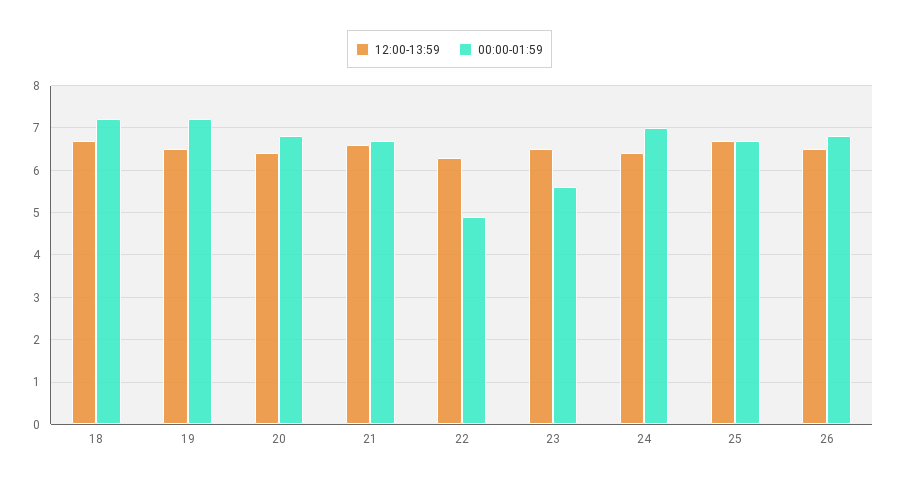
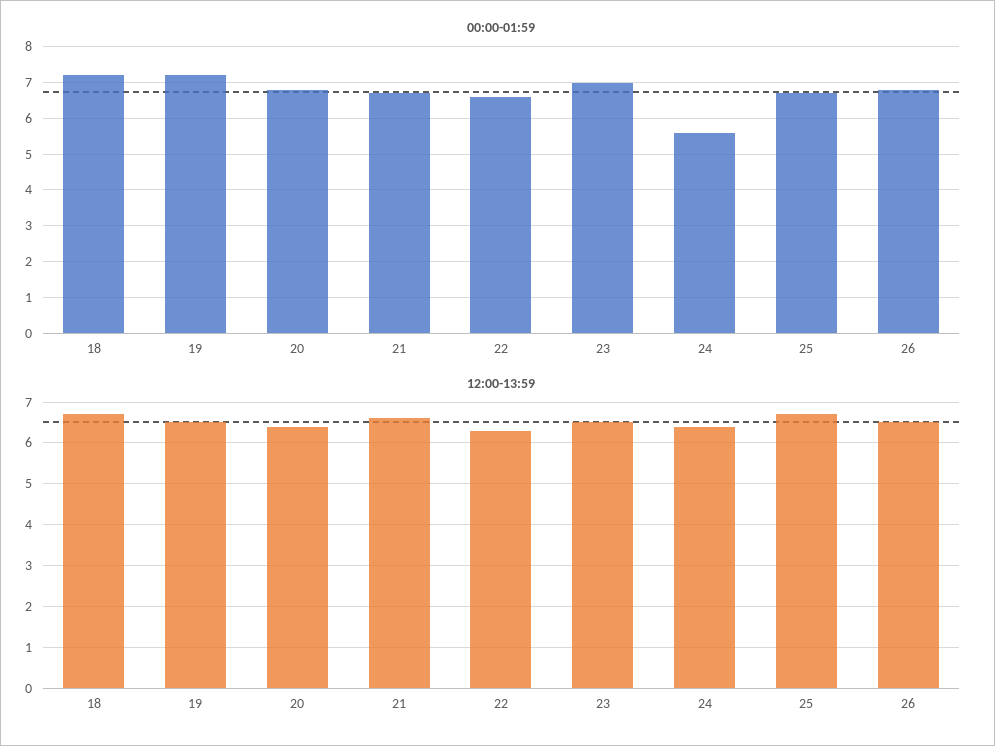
00:00-01:59, 22: 5 -> 6.5
00:00-01:59, 23: 5.5 -> 7
00:00-01:59, 24: 7 -> 5.5

